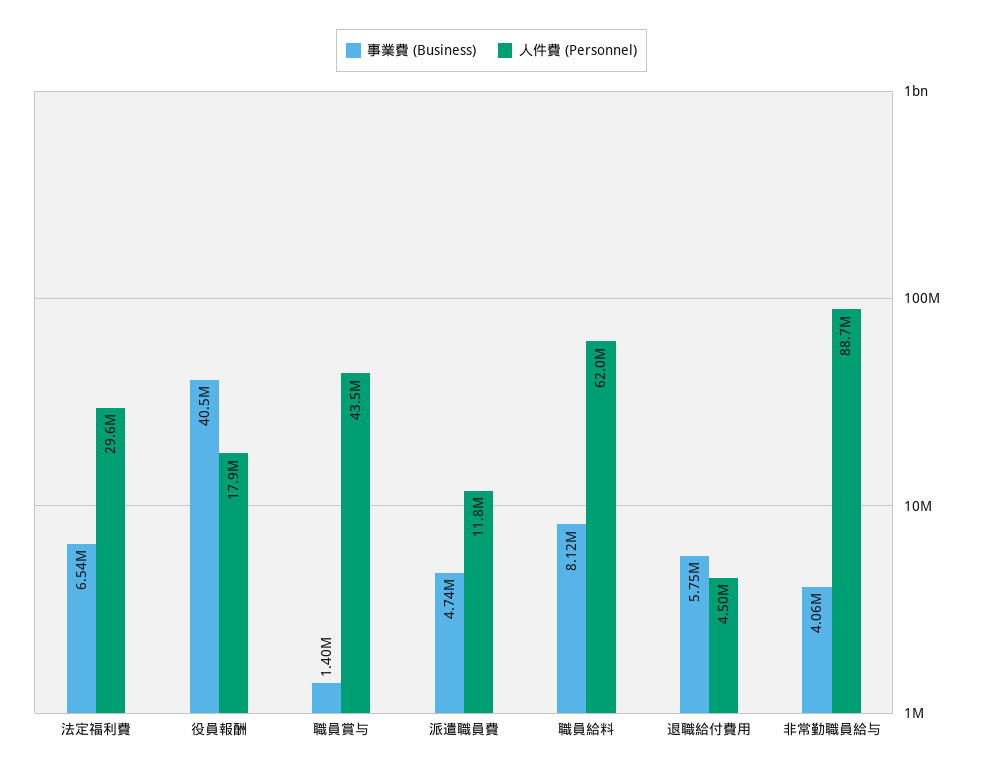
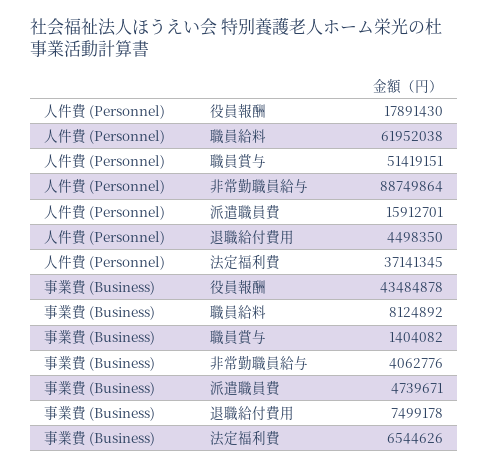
人件費 (Personnel), 法定福利費: 29600000 -> 37141345
事業費 (Business), 役員報酬: 40500000 -> 43484878
人件費 (Personnel), 職員賞与: 43500000 -> 51419151
人件費 (Personnel), 派遣職員費: 11800000 -> 15912701
事業費 (Business), 退職給付費用: 5750000 -> 7499178

